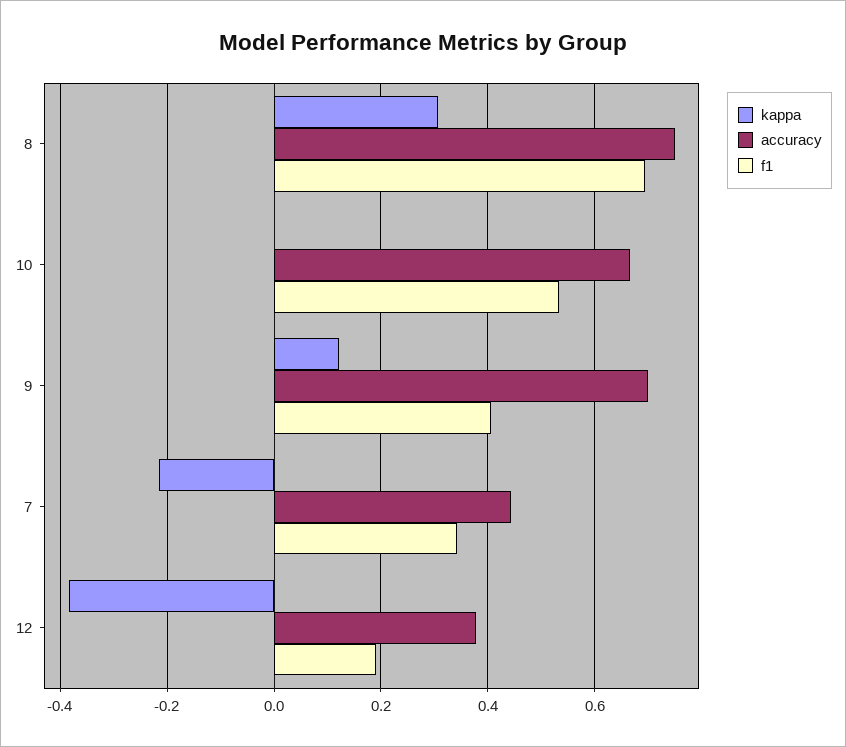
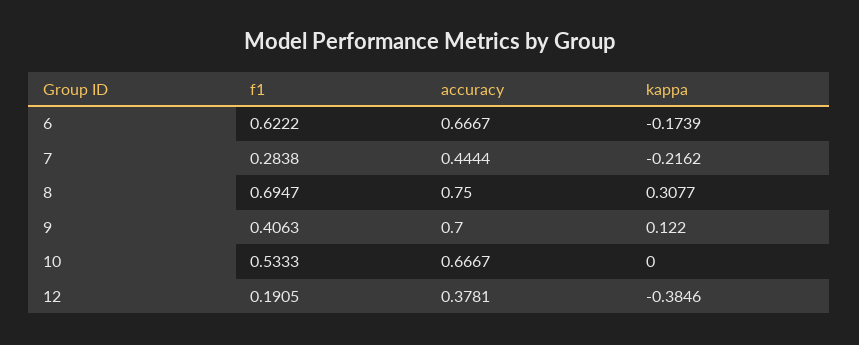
f1, 7: 0.34 -> 0.2838
f1, 6: none -> 0.6222
accuracy, 6: none -> 0.6667
kappa, 6: none -> -0.1739

